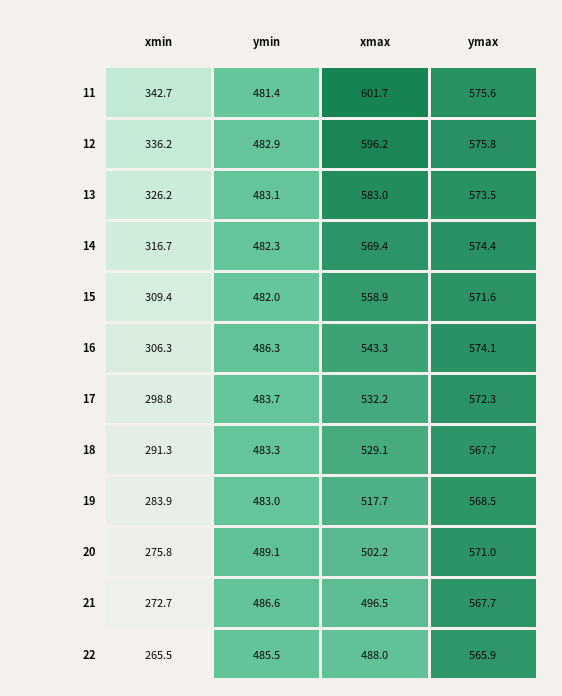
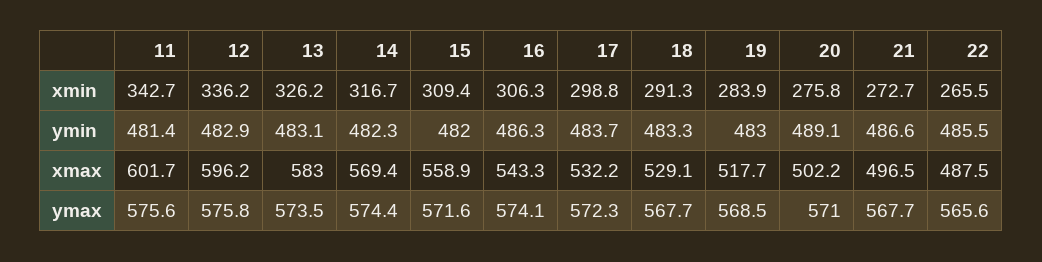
xmax, 22: 488 -> 487.5
ymax, 22: 565.9 -> 565.6

